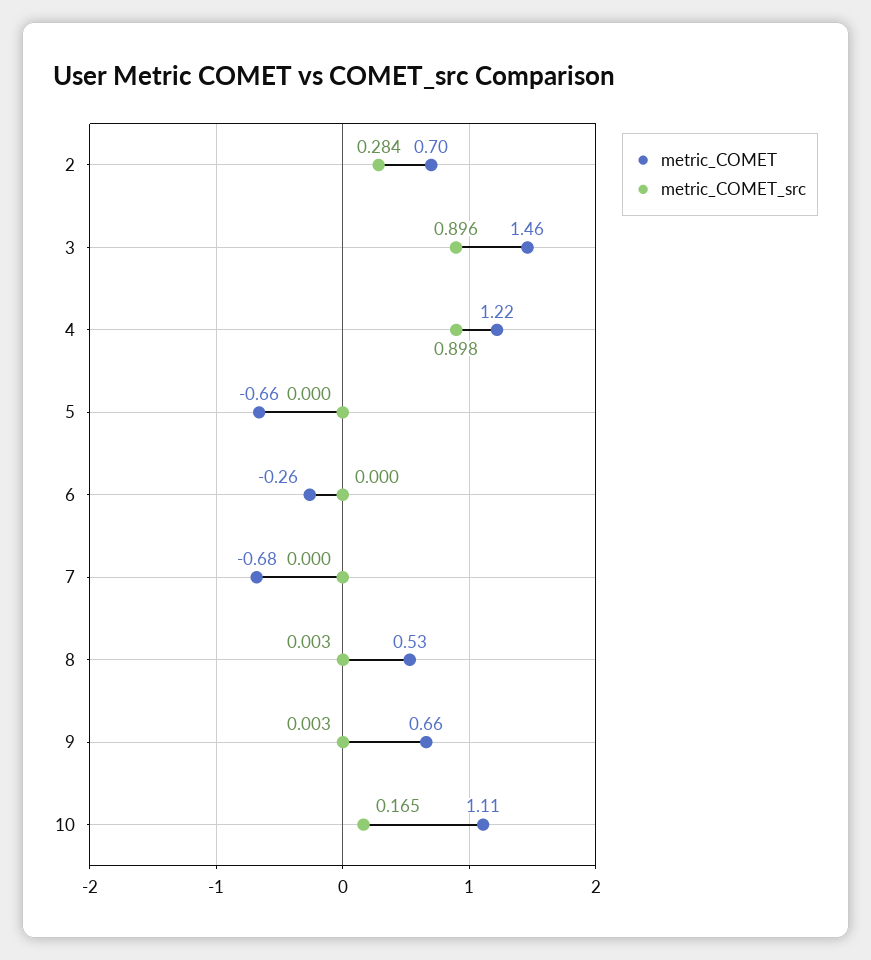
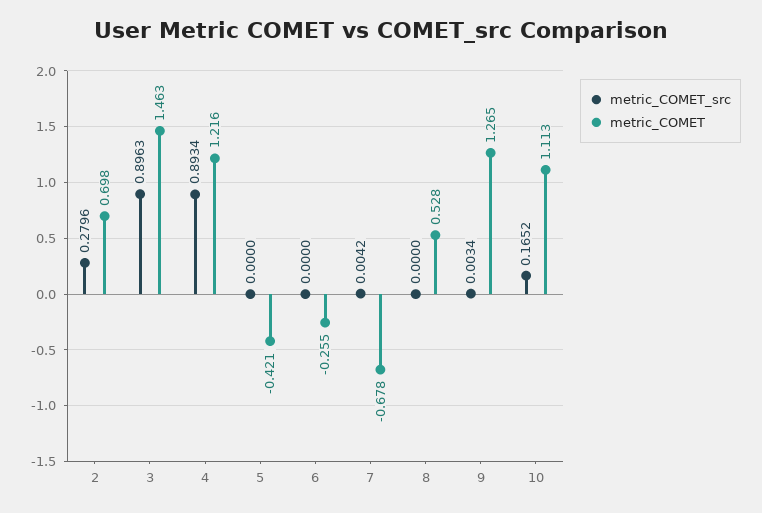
metric_COMET_src, 2: 0.284 -> 0.2796
metric_COMET_src, 4: 0.898 -> 0.8934
metric_COMET, 5: -0.66 -> -0.421
metric_COMET_src, 7: 0 -> 0.0042
metric_COMET_src, 8: 0.003 -> 0
metric_COMET, 9: 0.66 -> 1.265

